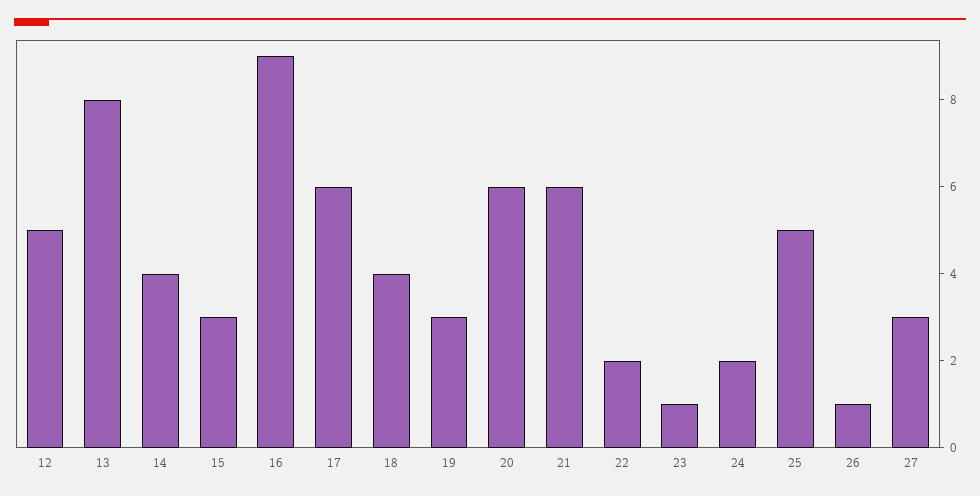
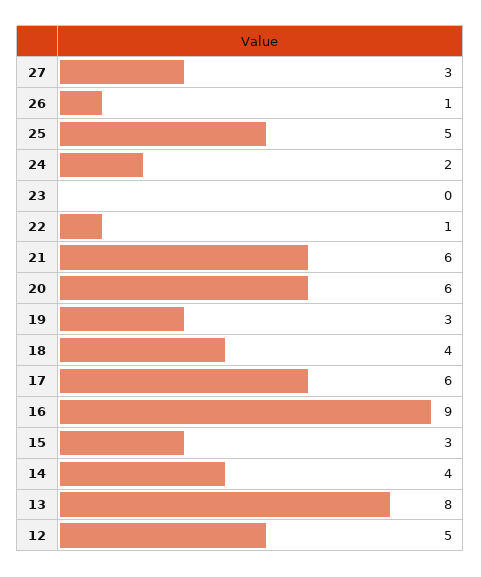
22: 2 -> 1
23: 1 -> 0

